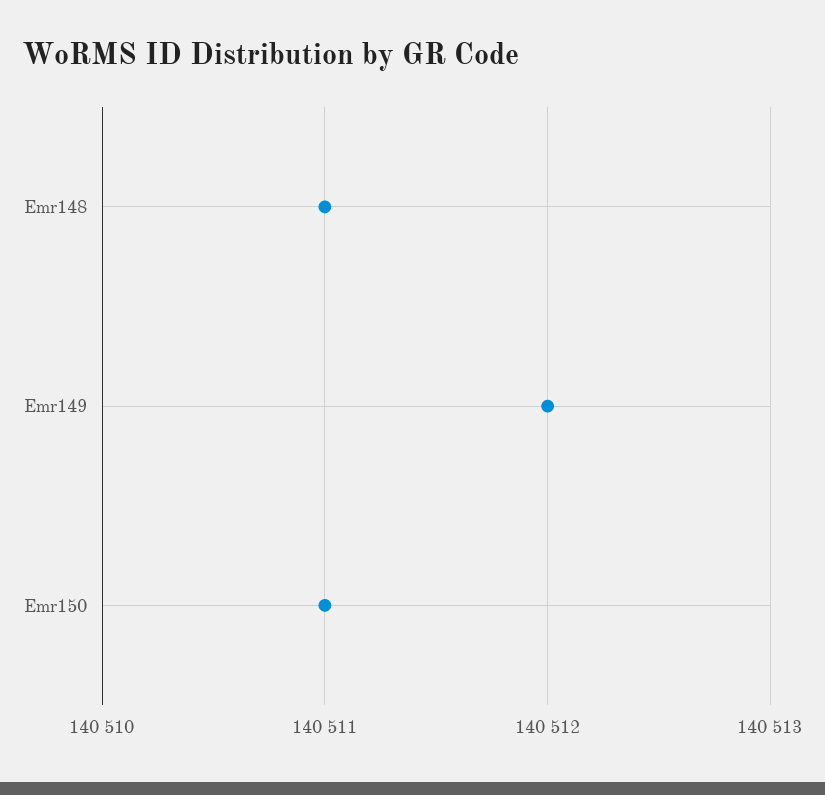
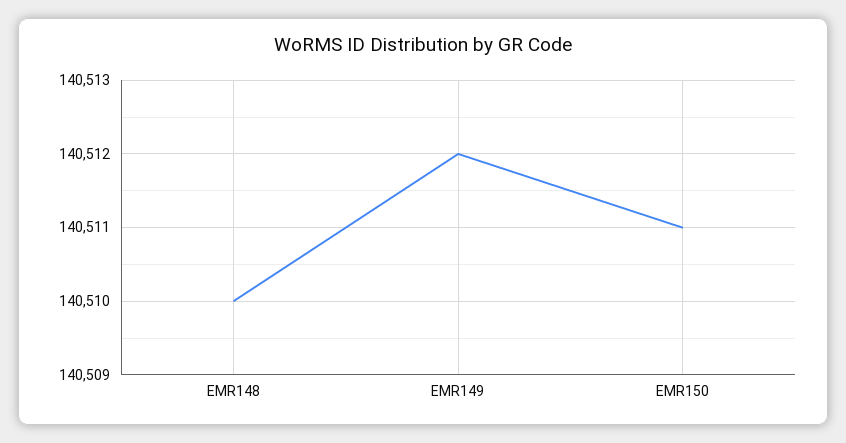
Emr148: 140511 -> 140510

